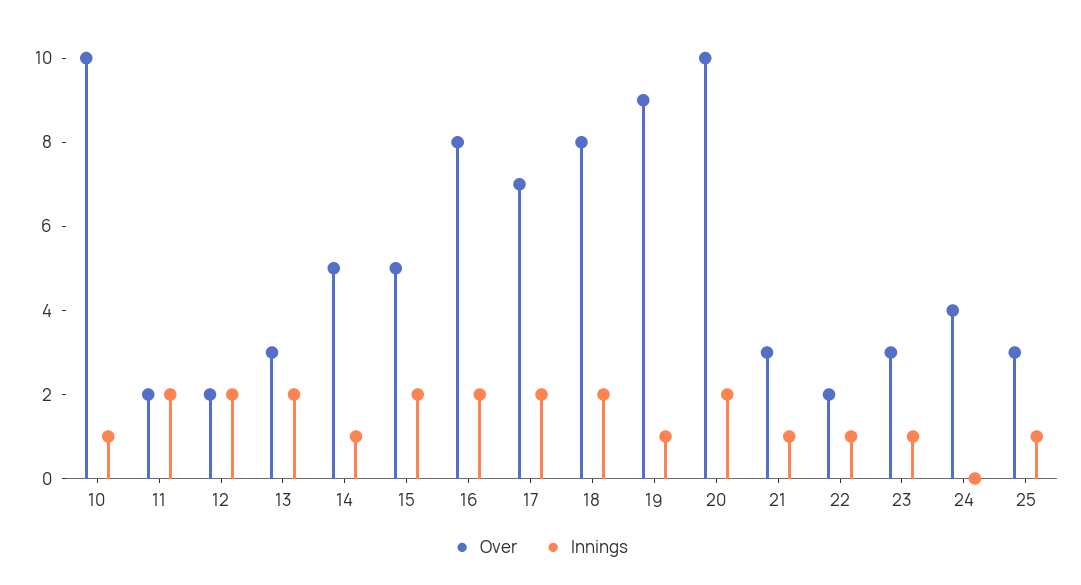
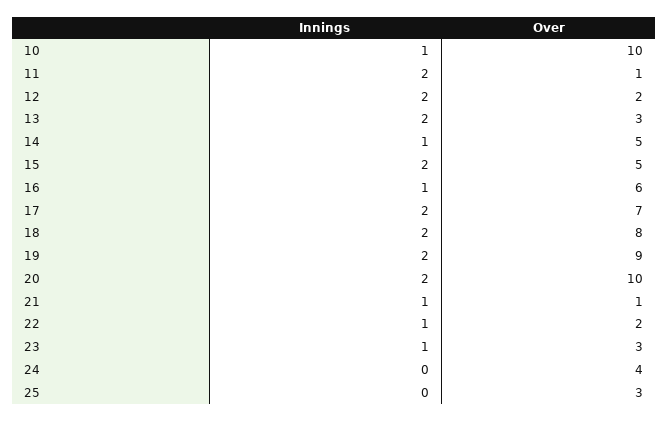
Over, 11: 2 -> 1
Over, 16: 8 -> 6
Innings, 16: 2 -> 1
Innings, 19: 1 -> 2
Over, 21: 3 -> 1
Innings, 25: 1 -> 0

